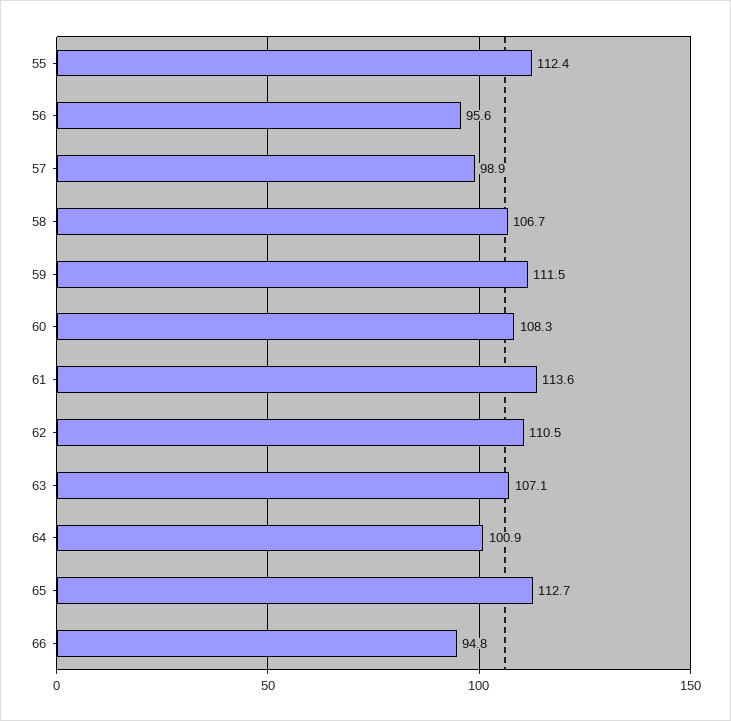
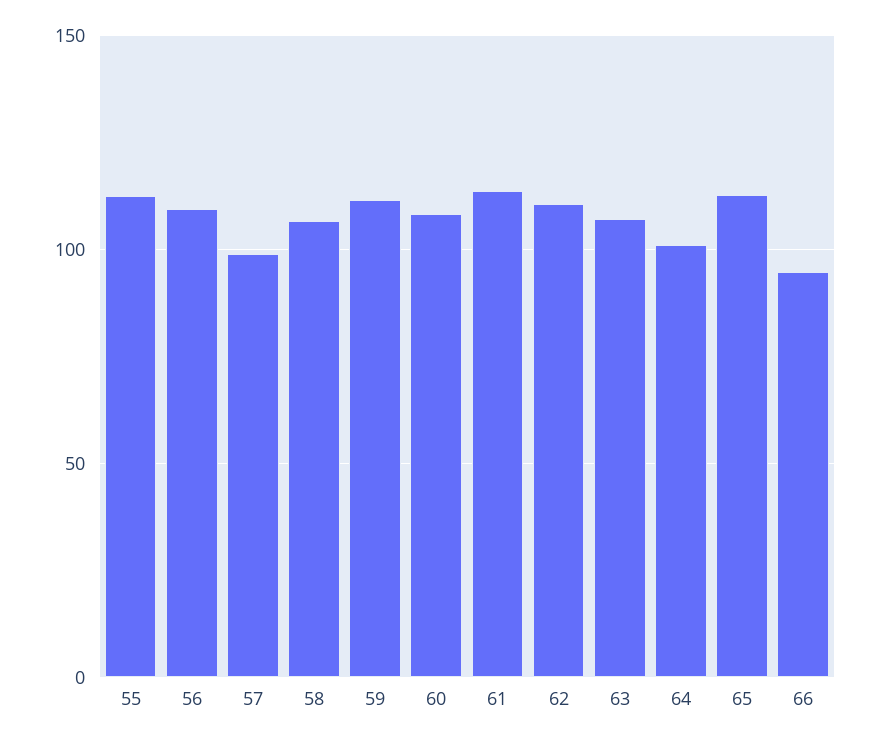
56: 95.6 -> 110

